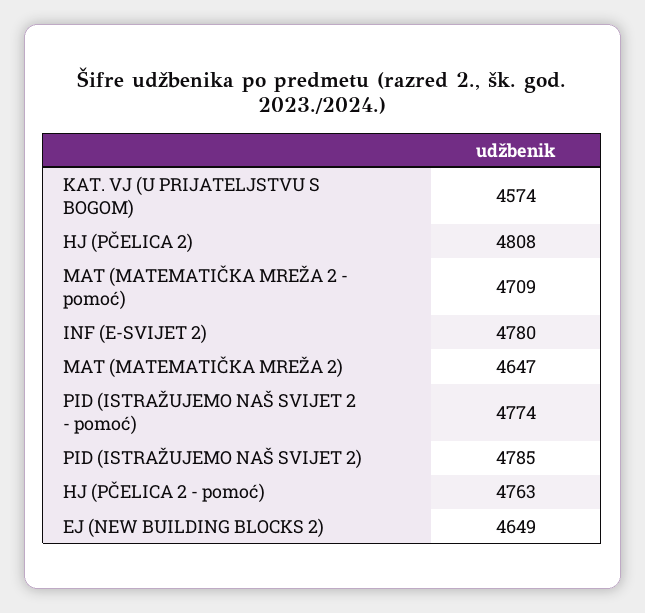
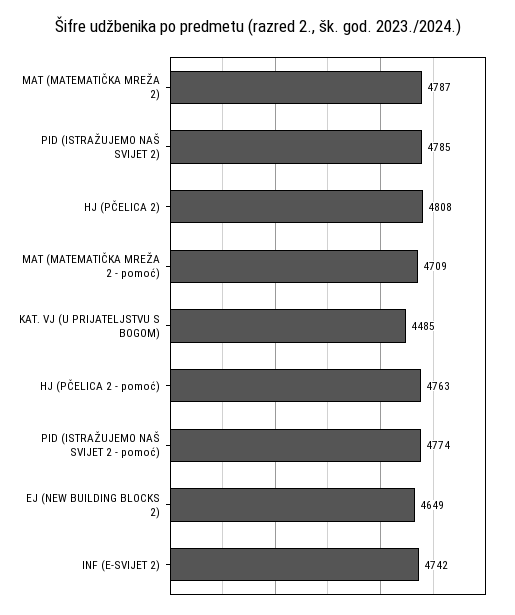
KAT. VJ (U PRIJATELJSTVU S BOGOM): 4574 -> 4485
INF (E-SVIJET 2): 4780 -> 4742
MAT (MATEMATIČKA MREŽA 2): 4647 -> 4787

